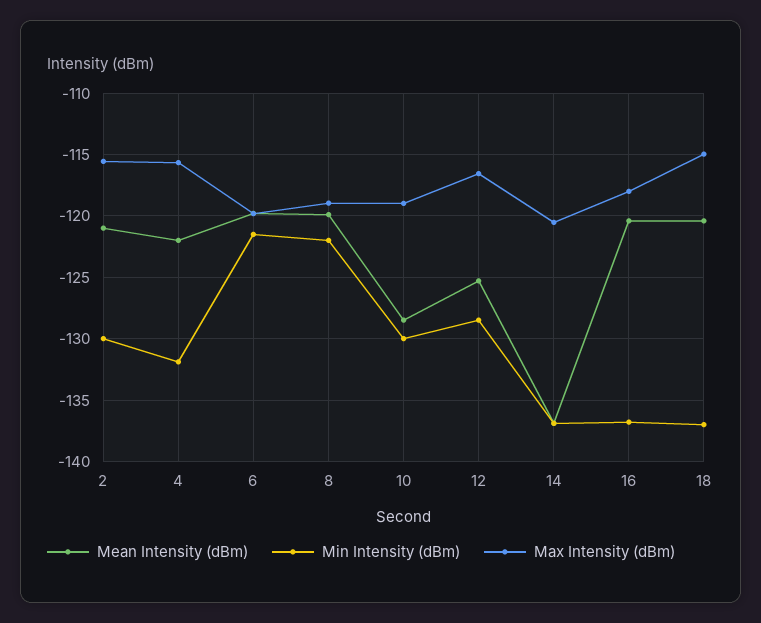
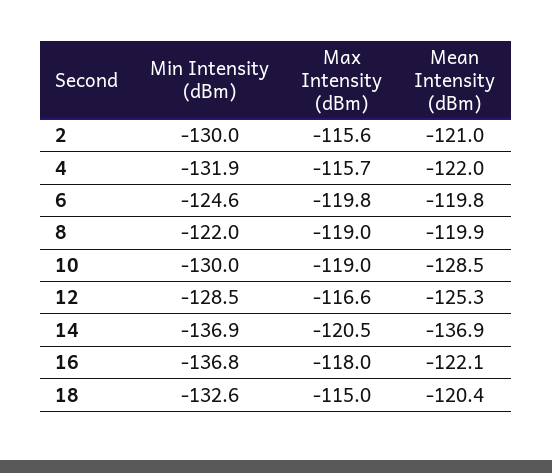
Min Intensity (dBm), 6: -121.5 -> -124.6
Mean Intensity (dBm), 16: -120.5 -> -122.1
Min Intensity (dBm), 18: -137 -> -132.6

